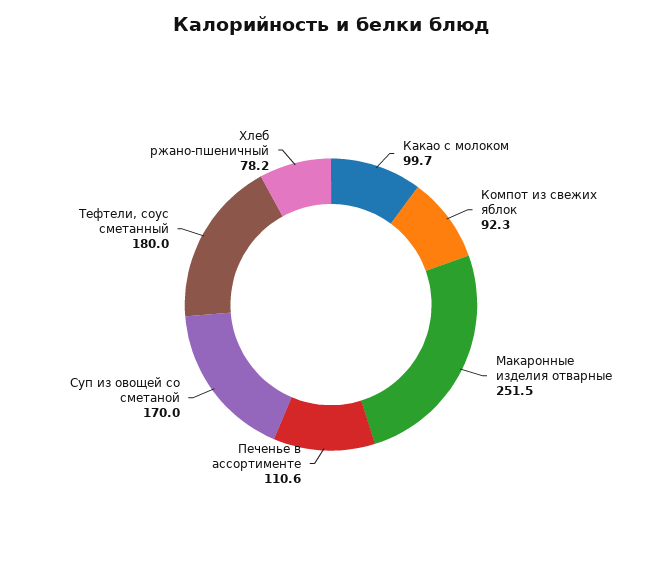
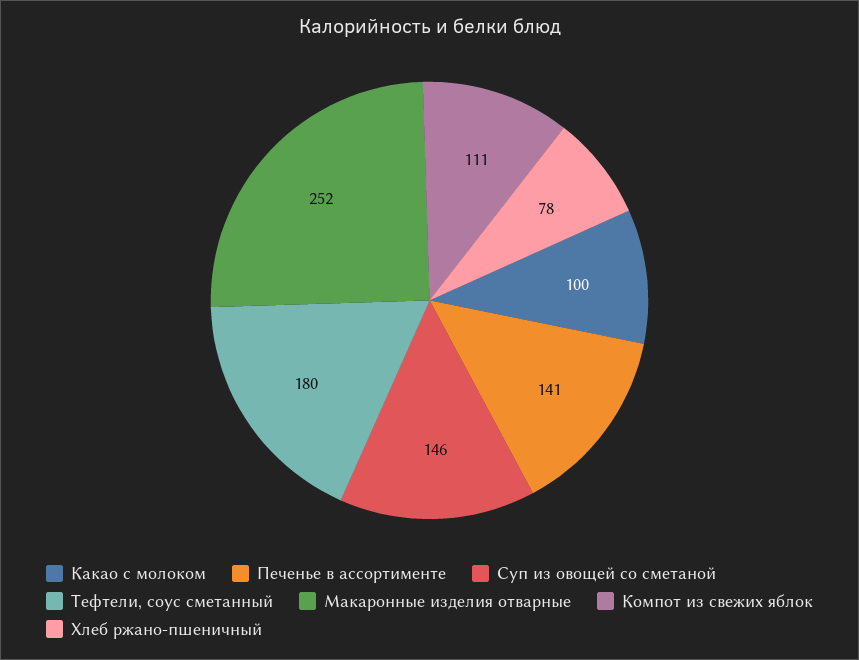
Компот из свежих яблок: 92.3 -> 111
Печенье в ассортименте: 110.6 -> 141
Суп из овощей со сметаной: 170 -> 146

